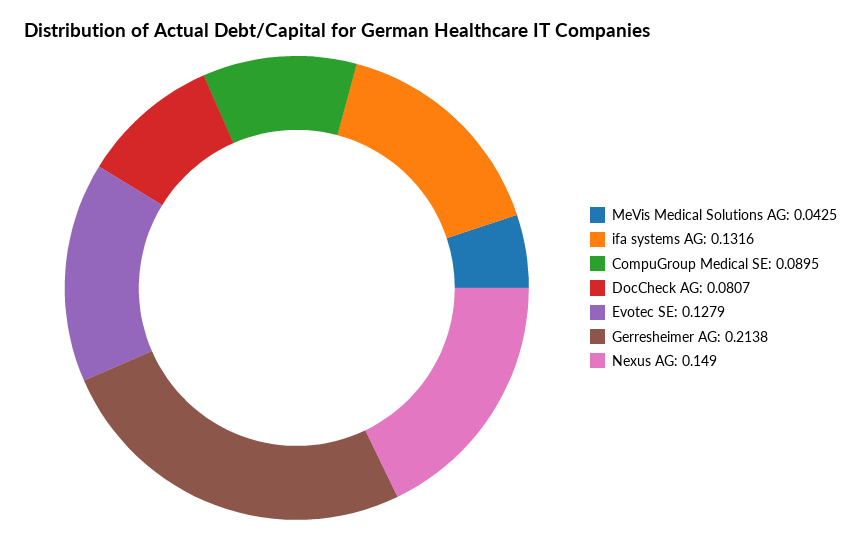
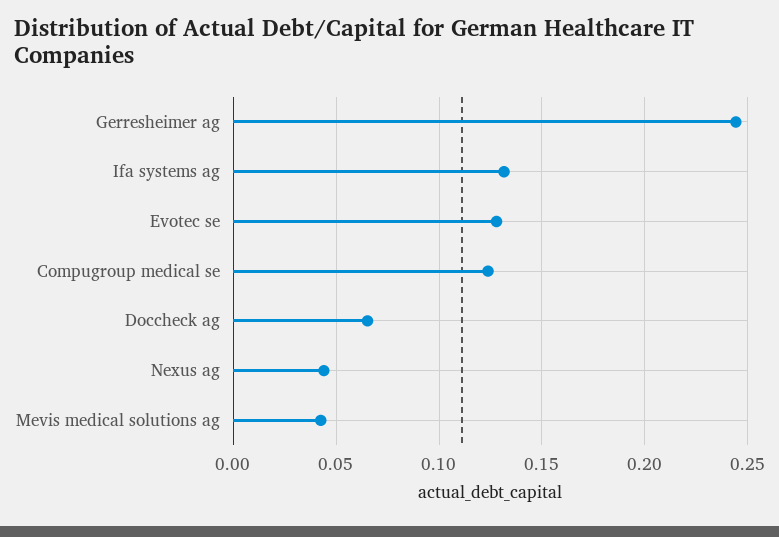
CompuGroup Medical SE: 0.0895 -> 0.125
DocCheck AG: 0.0807 -> 0.065
Gerresheimer AG: 0.2138 -> 0.245
Nexus AG: 0.149 -> 0.045

